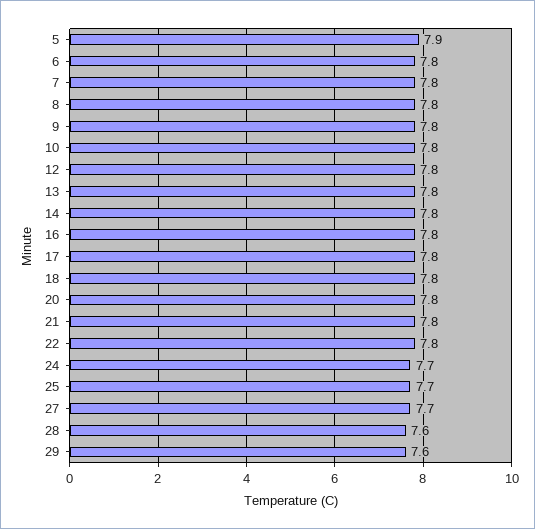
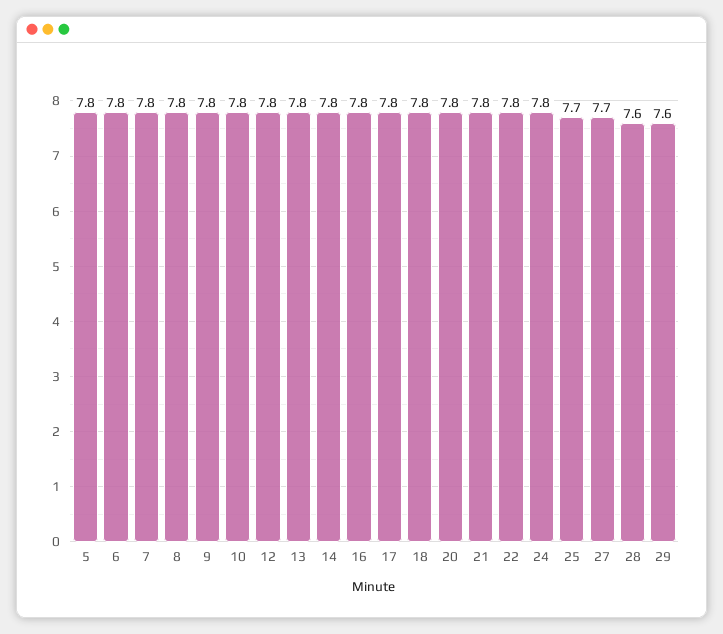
5: 7.9 -> 7.8
24: 7.7 -> 7.8

